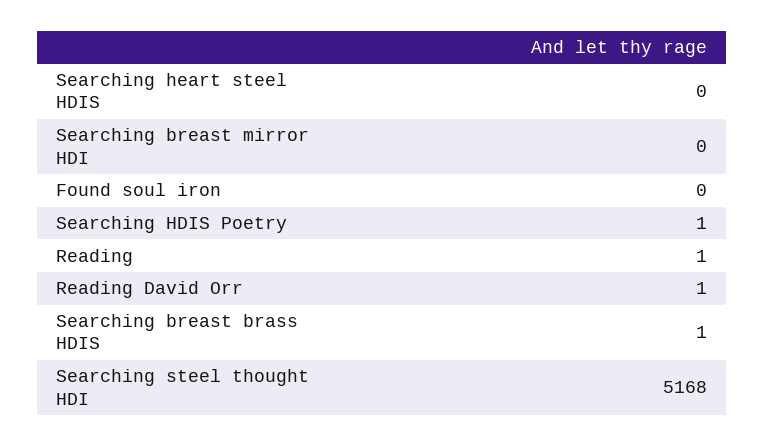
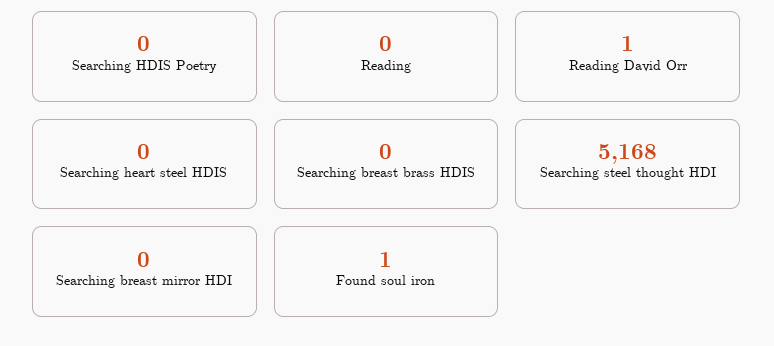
Found soul iron: 0 -> 1
Searching HDIS Poetry: 1 -> 0
Reading: 1 -> 0
Searching breast brass HDIS: 1 -> 0

